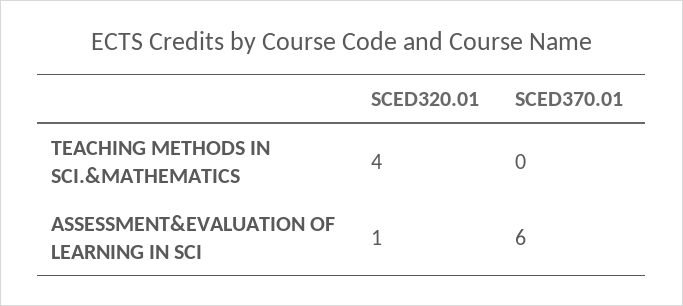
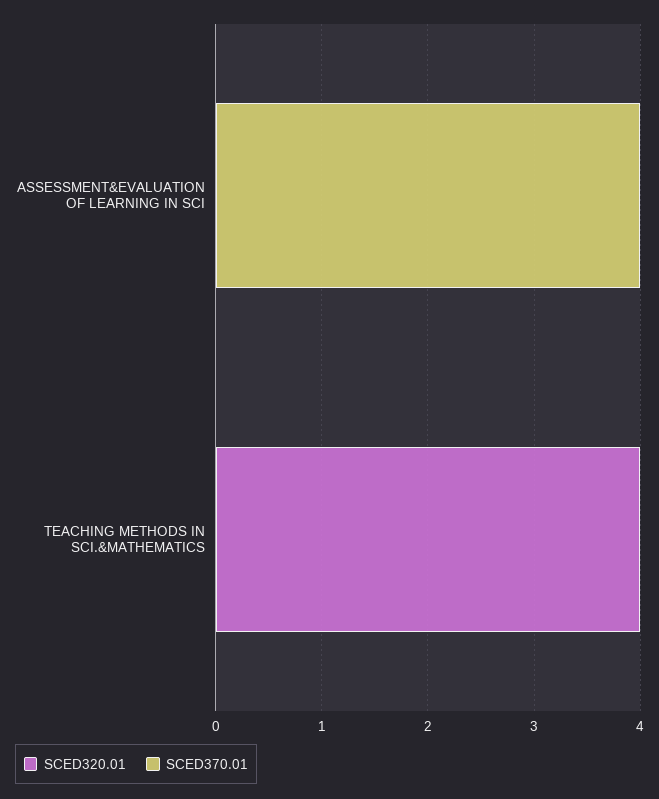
SCED320.01, ASSESSMENT&EVALUATION OF LEARNING IN SCI: 1 -> 0
SCED370.01, ASSESSMENT&EVALUATION OF LEARNING IN SCI: 6 -> 4

